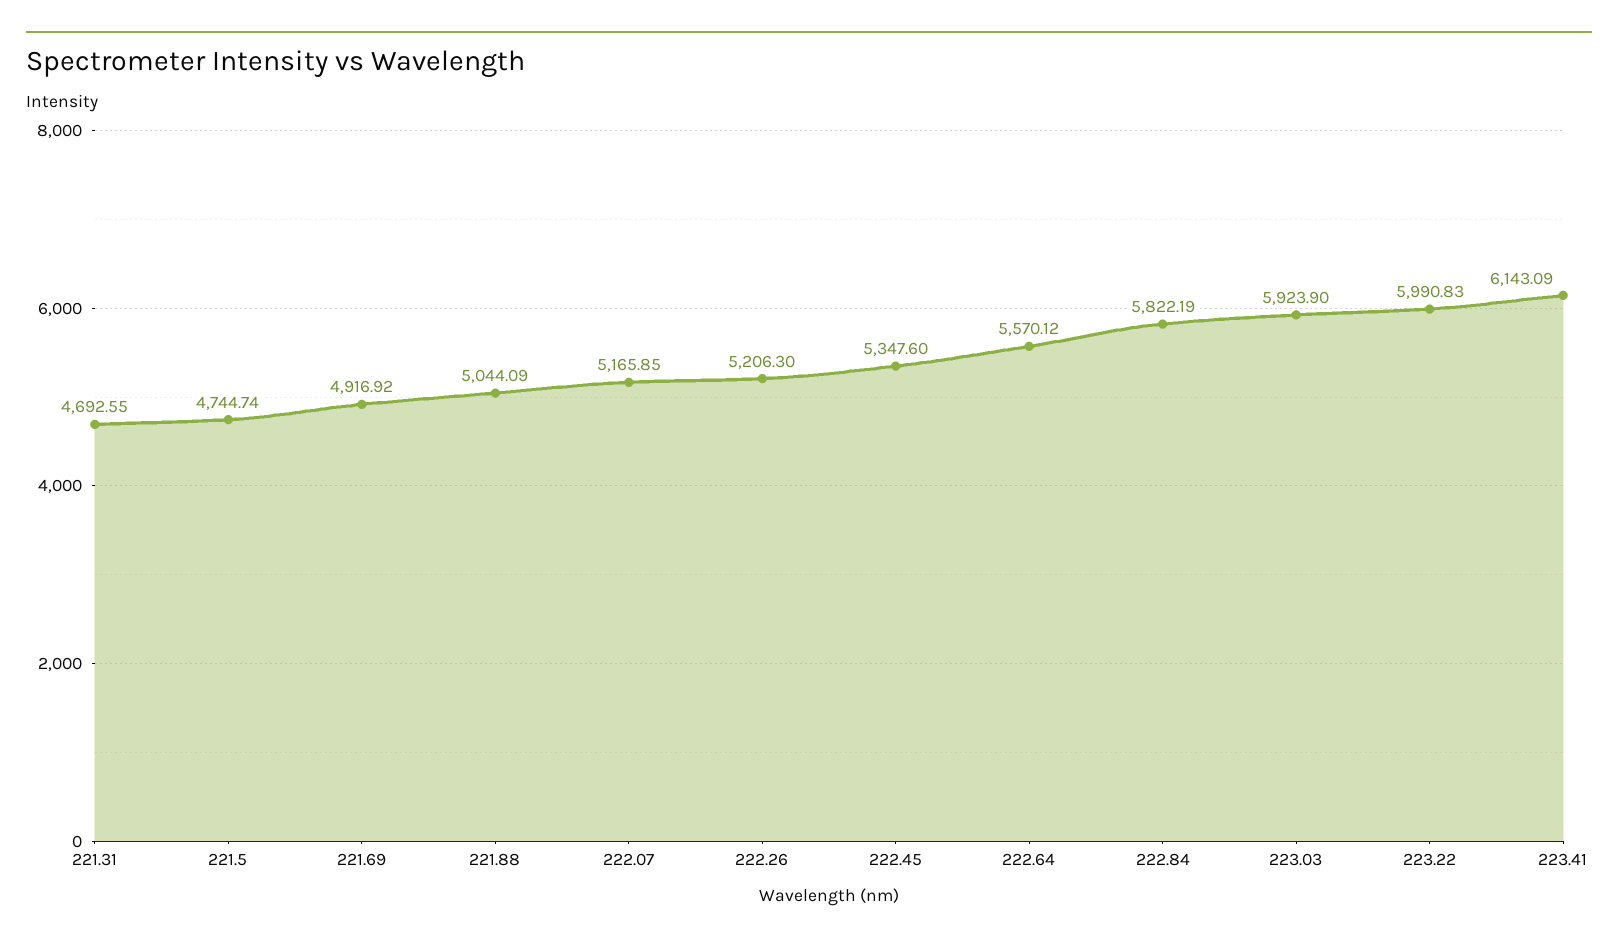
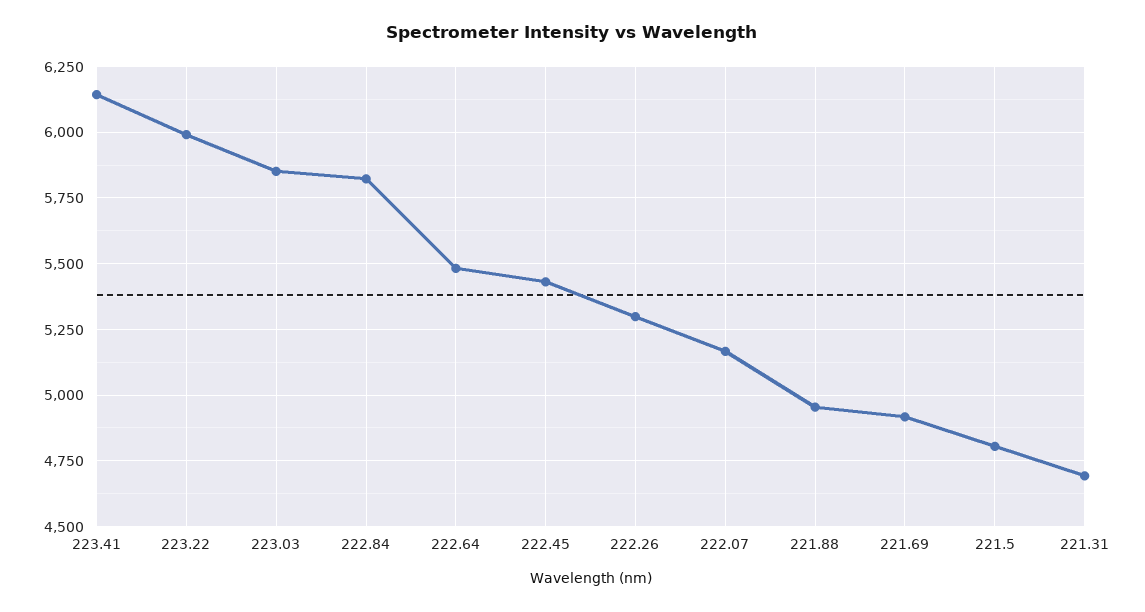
221.5: 4744.74 -> 4800
221.88: 5044.09 -> 4950
222.26: 5206.3 -> 5300
222.45: 5347.6 -> 5425
222.64: 5570.12 -> 5475
223.03: 5923.9 -> 5850

